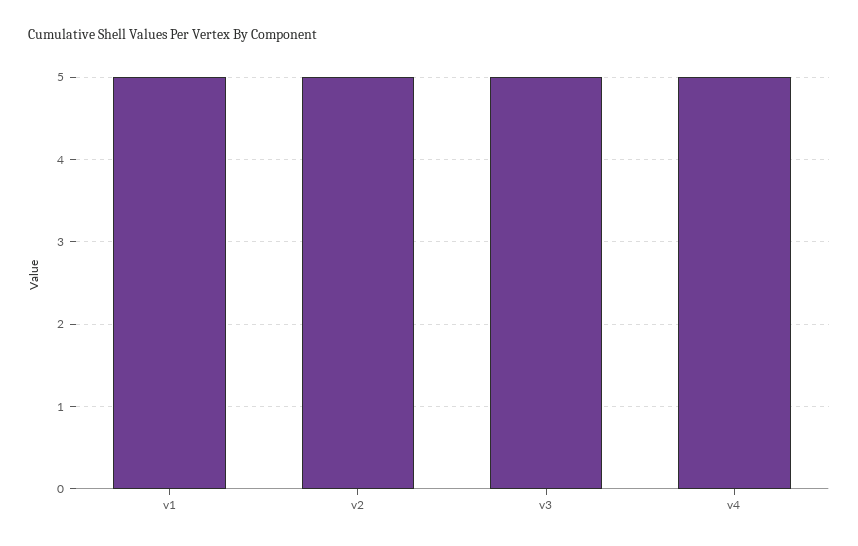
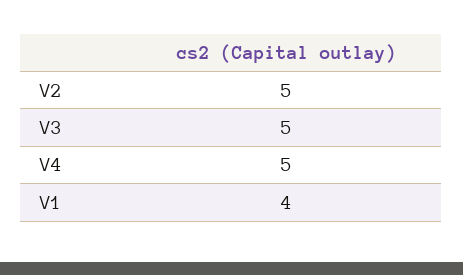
v1: 5 -> 4

